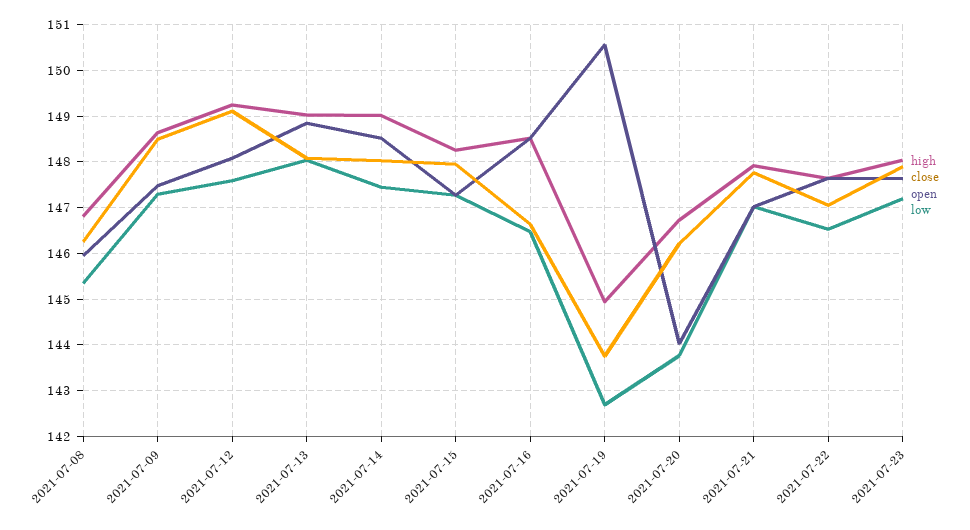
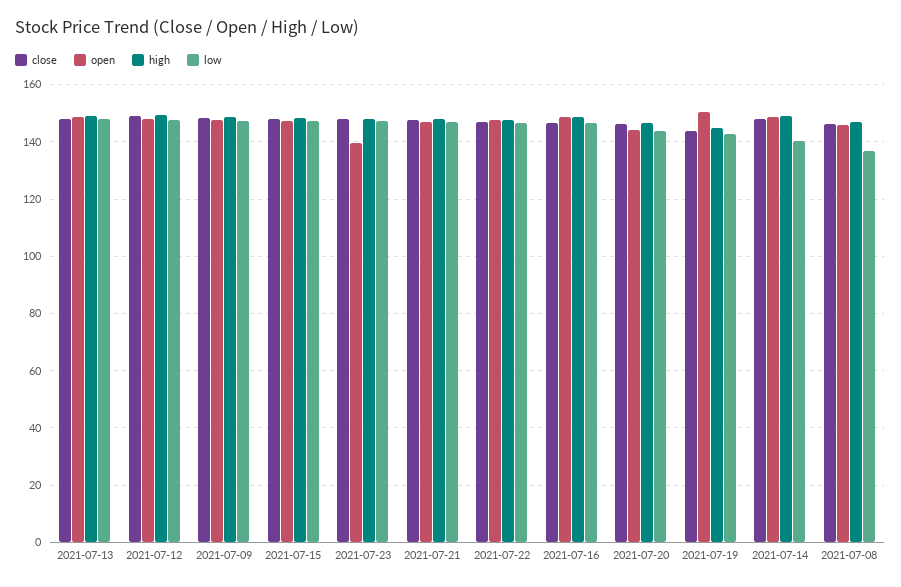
low, 2021-07-08: 145.4 -> 137.5
low, 2021-07-14: 147.4 -> 140
open, 2021-07-23: 147.6 -> 140

